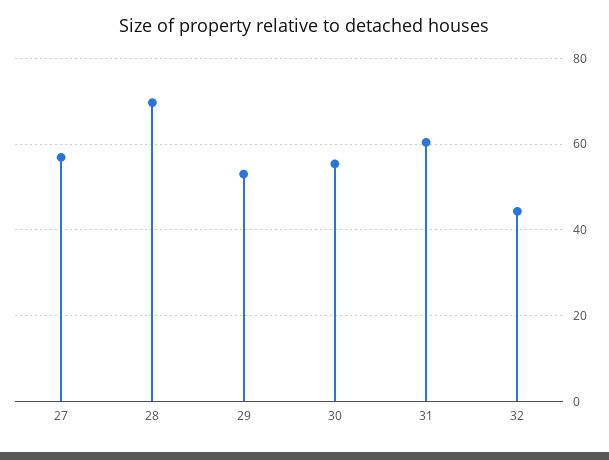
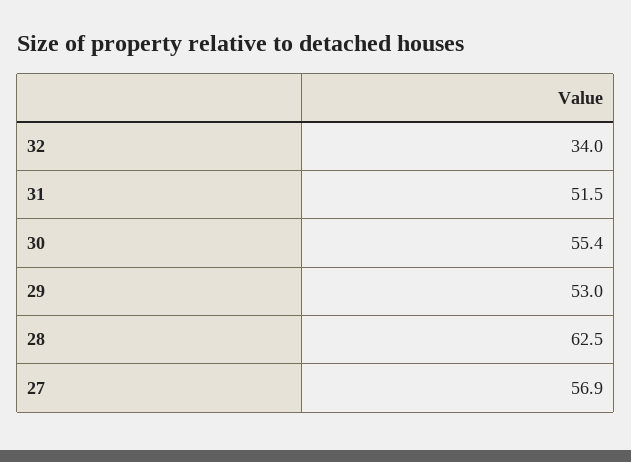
28: 70 -> 62.5
31: 60 -> 51.5
32: 44 -> 34

